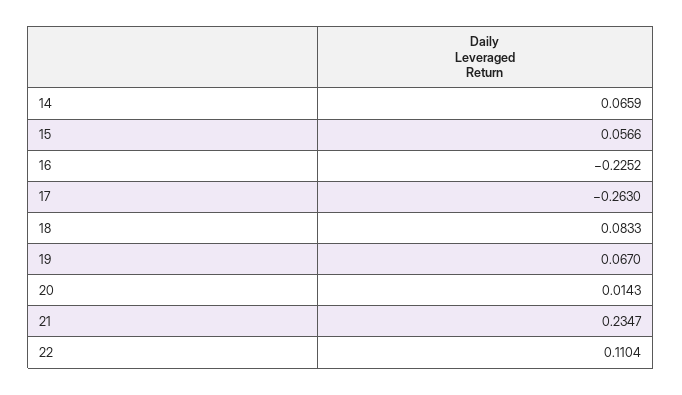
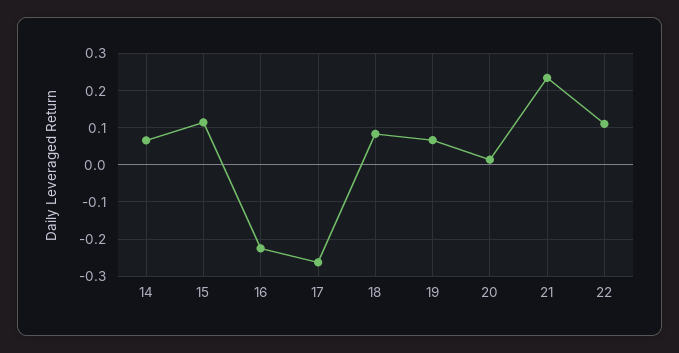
15: 0.0566 -> 0.12

